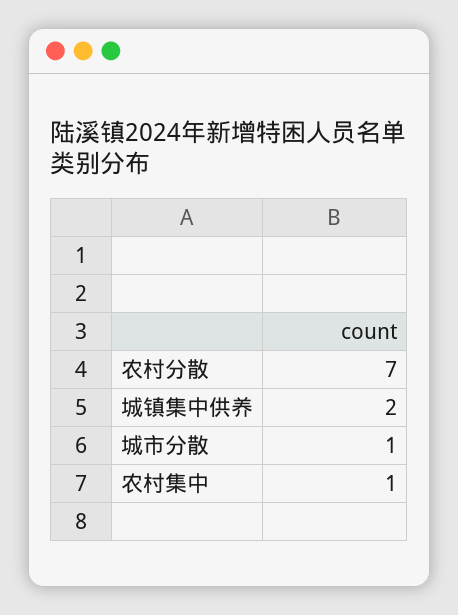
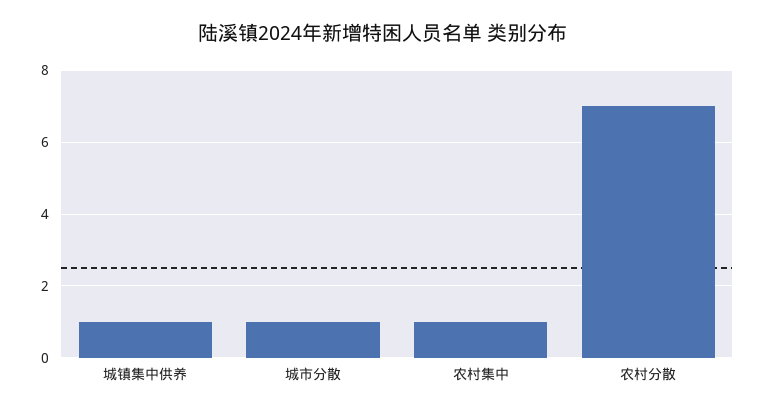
城镇集中供养: 2 -> 1

